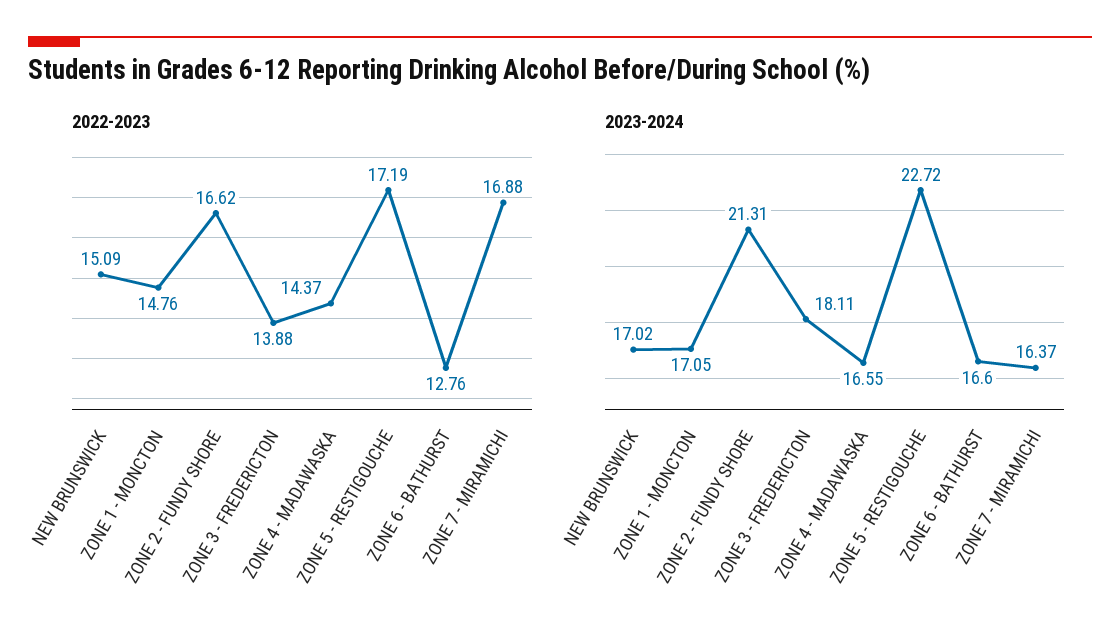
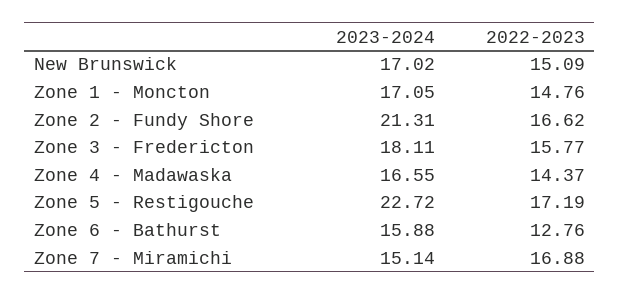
2022-2023, ZONE 3 - FREDERICTON: 13.88 -> 15.77
2023-2024, ZONE 6 - BATHURST: 16.6 -> 15.88
2023-2024, ZONE 7 - MIRAMICHI: 16.37 -> 15.14

